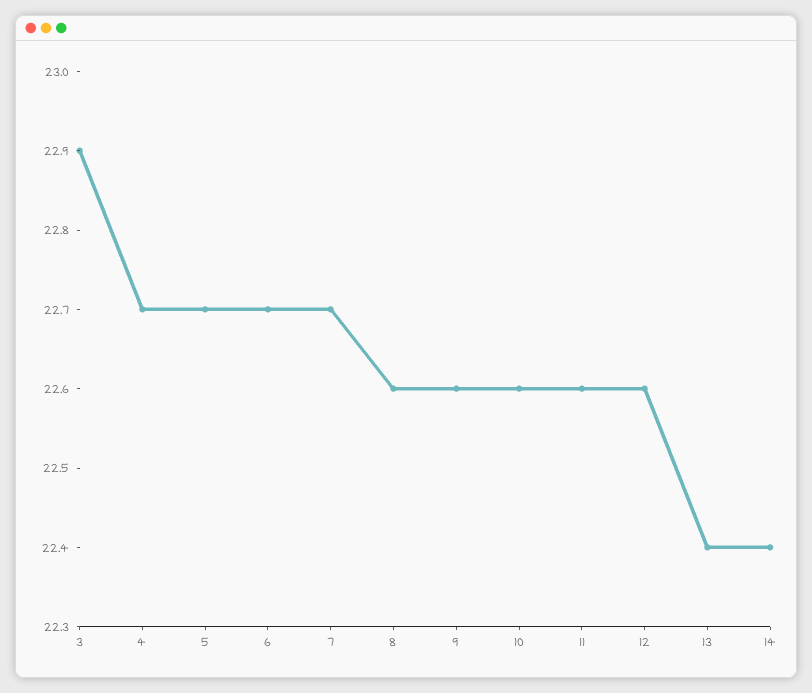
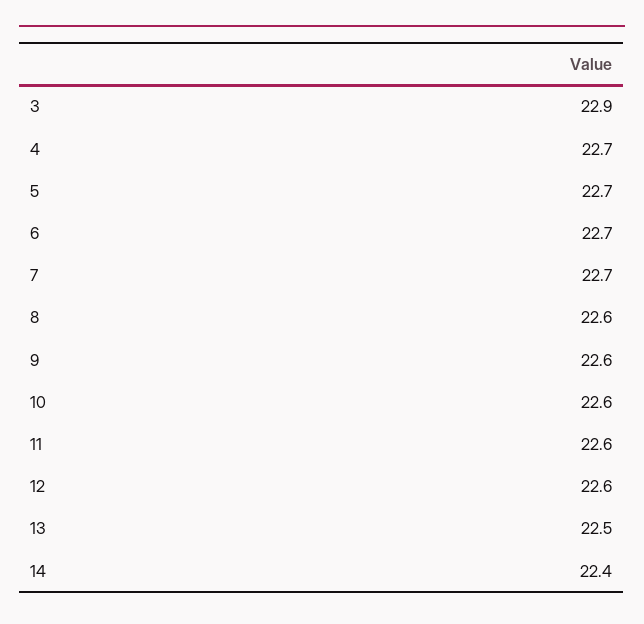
13: 22.4 -> 22.5

